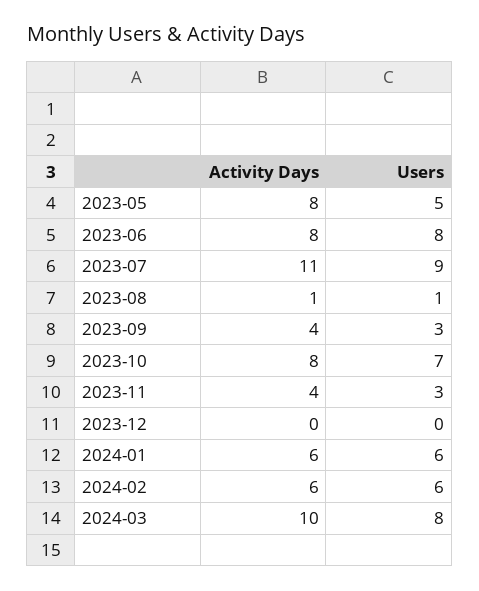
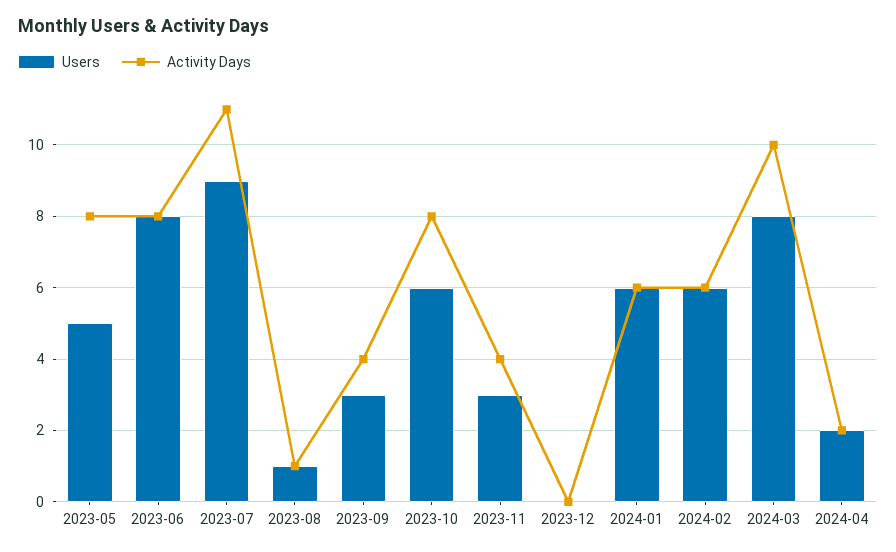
Users, 2023-10: 7 -> 6
Users, 2024-04: none -> 2
Activity Days, 2024-04: none -> 2

